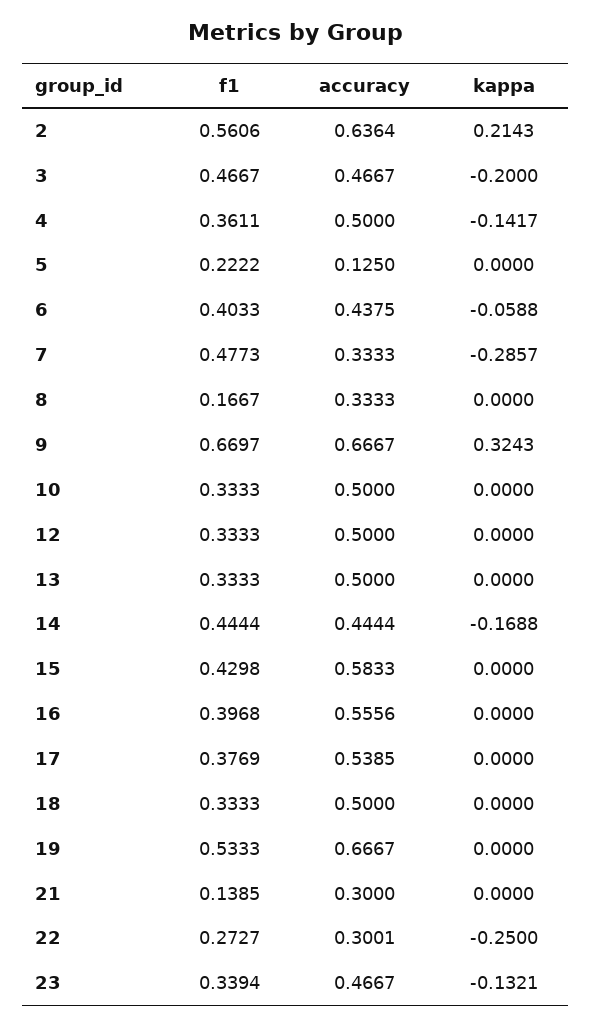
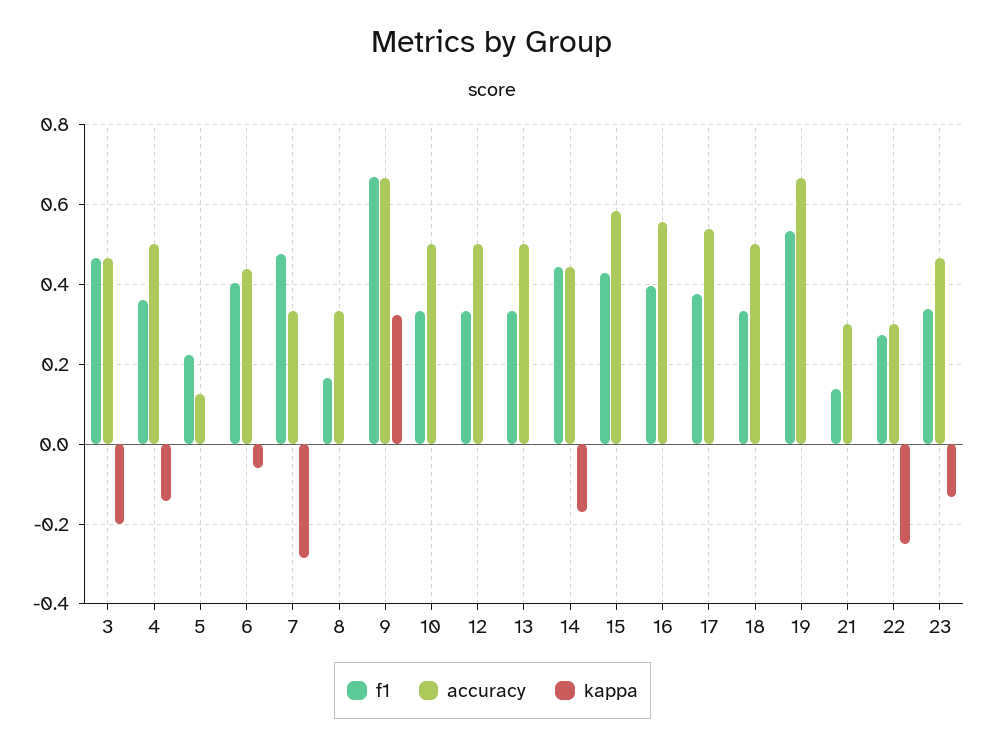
f1, 2: 0.5606 -> none
accuracy, 2: 0.6364 -> none
kappa, 2: 0.2143 -> none

